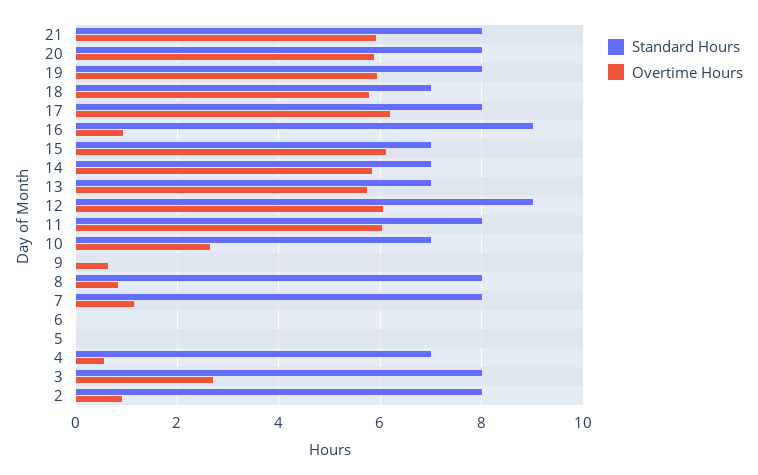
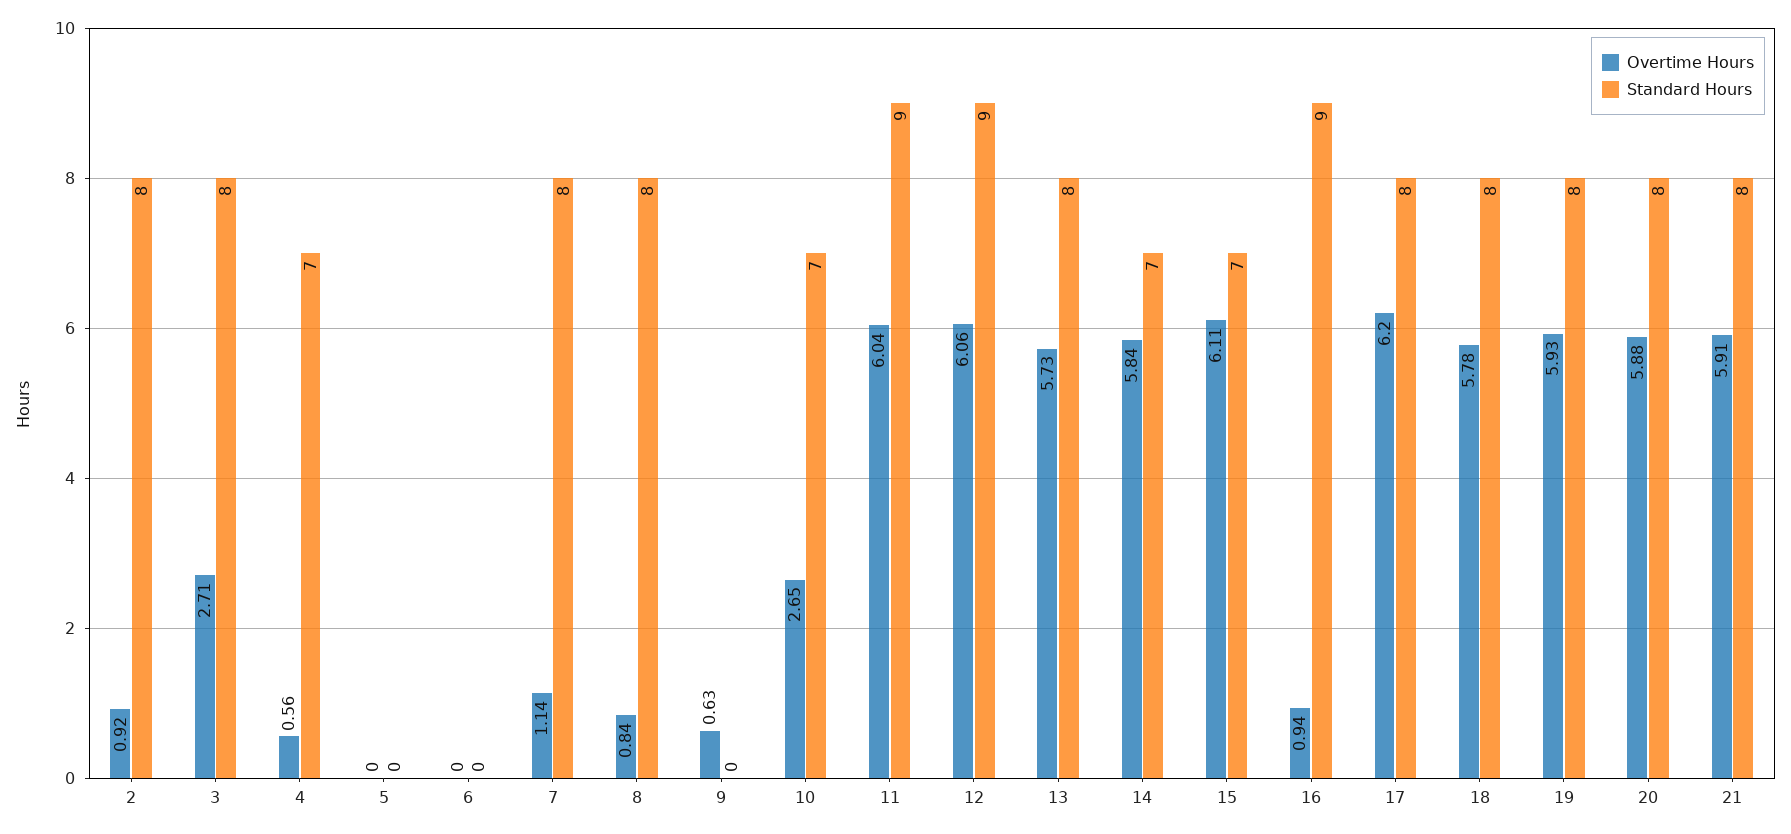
Standard Hours, 18: 7 -> 8
Standard Hours, 13: 7 -> 8
Standard Hours, 11: 8 -> 9

